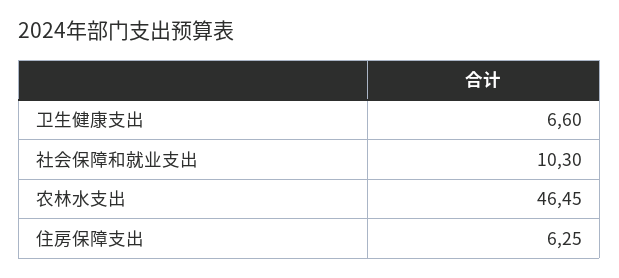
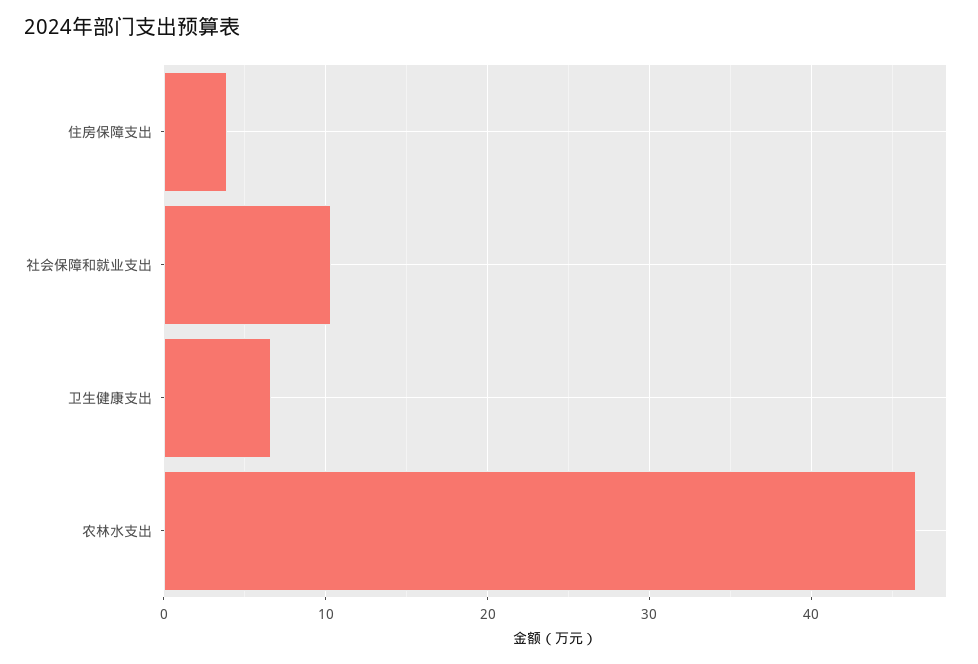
住房保障支出: 6.25 -> 4

